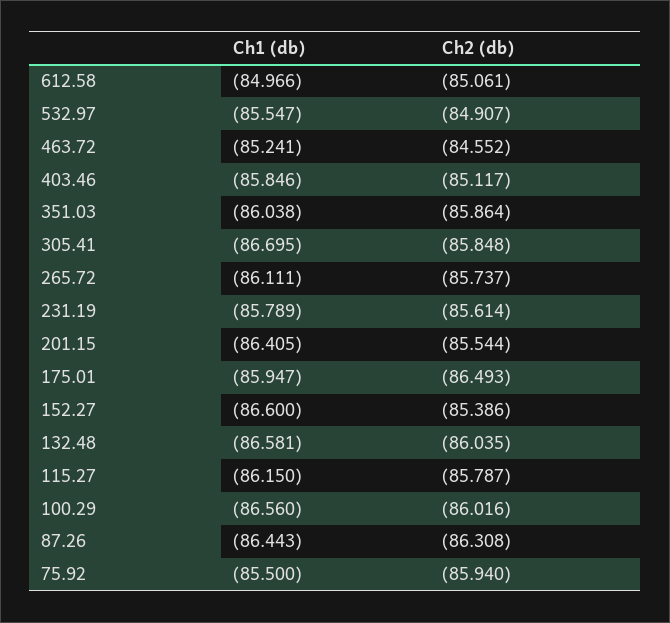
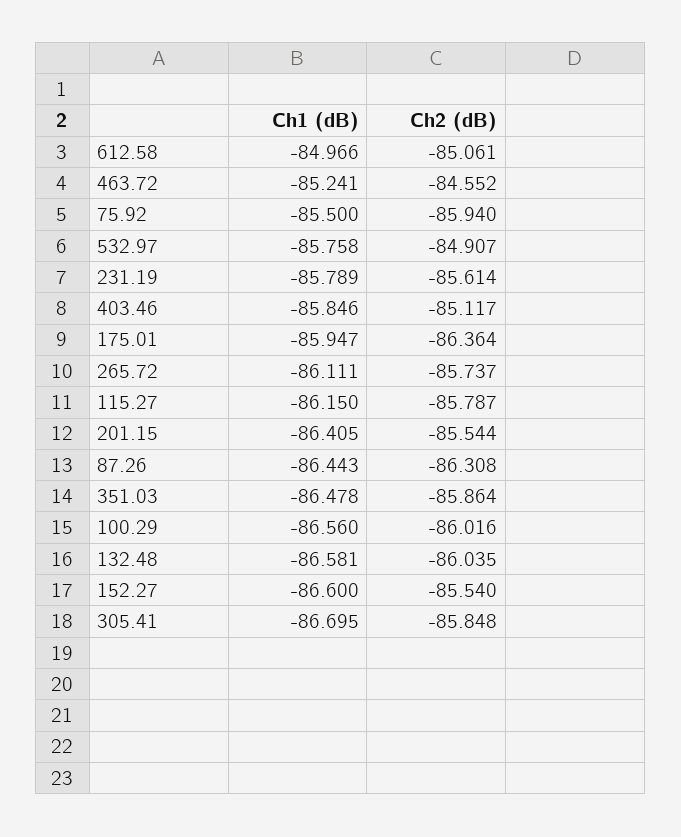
Ch1 (db), 532.97: -85.547 -> -85.758
Ch1 (db), 351.03: -86.038 -> -86.478
Ch2 (db), 175.01: -86.493 -> -86.364
Ch2 (db), 152.27: -85.386 -> -85.54

